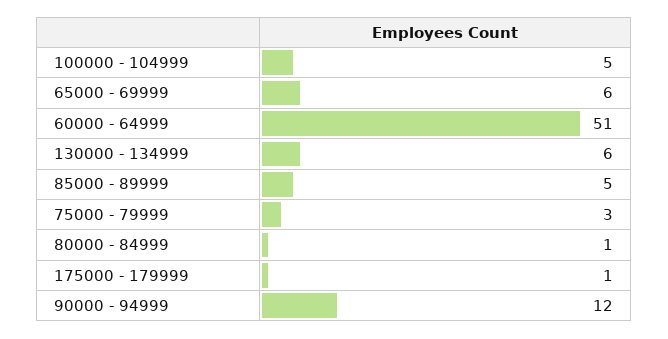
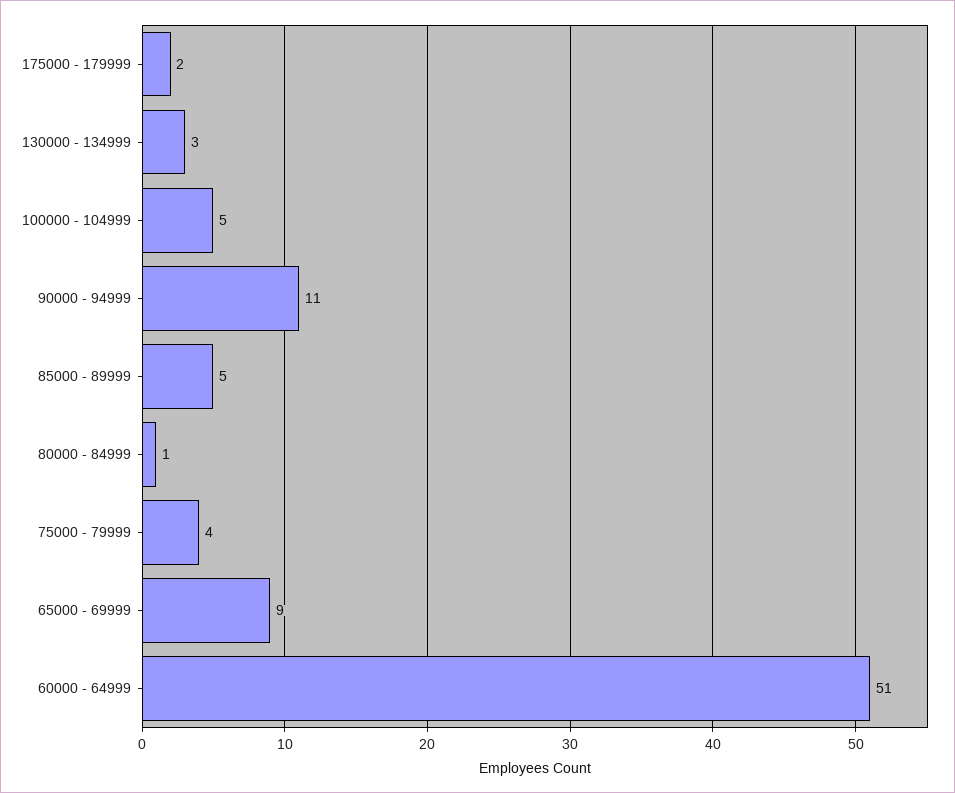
65000 - 69999: 6 -> 9
130000 - 134999: 6 -> 3
75000 - 79999: 3 -> 4
175000 - 179999: 1 -> 2
90000 - 94999: 12 -> 11

